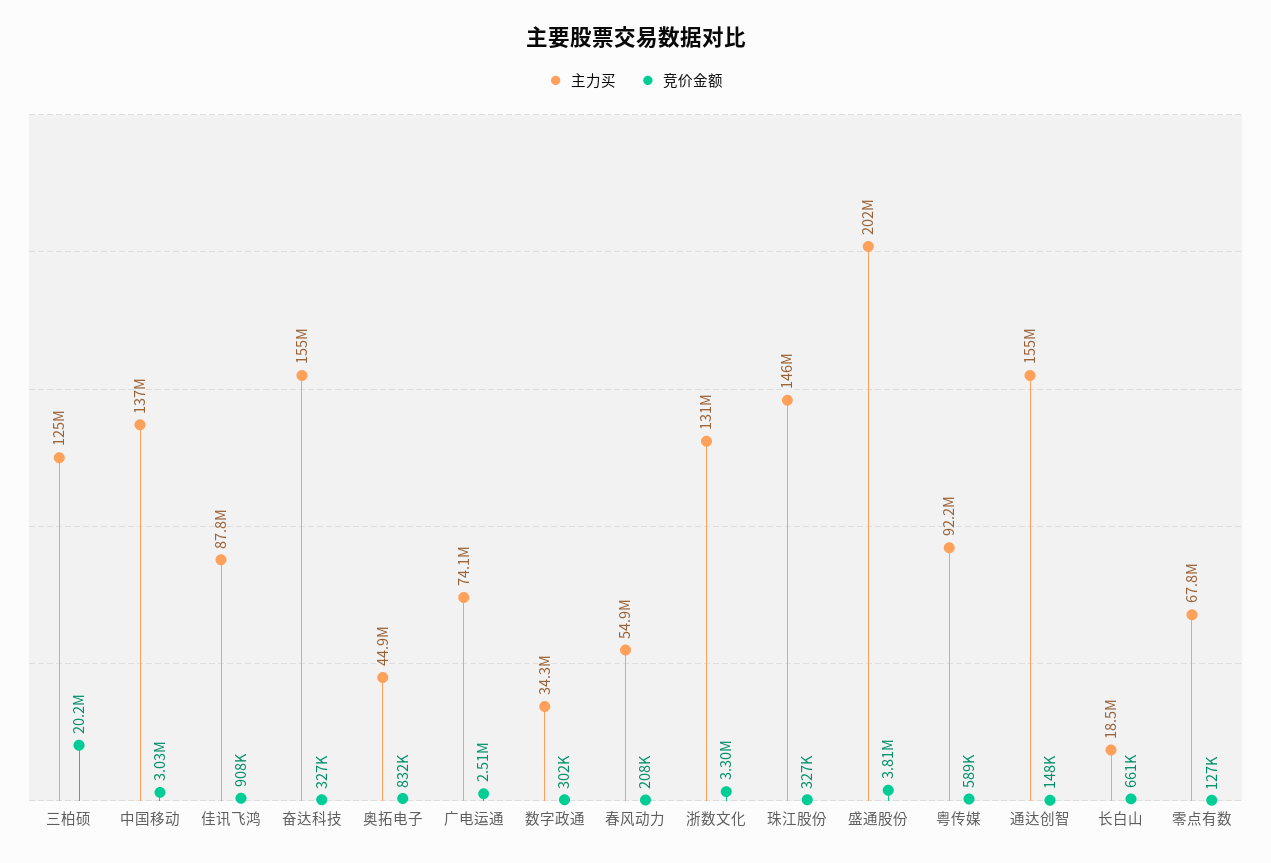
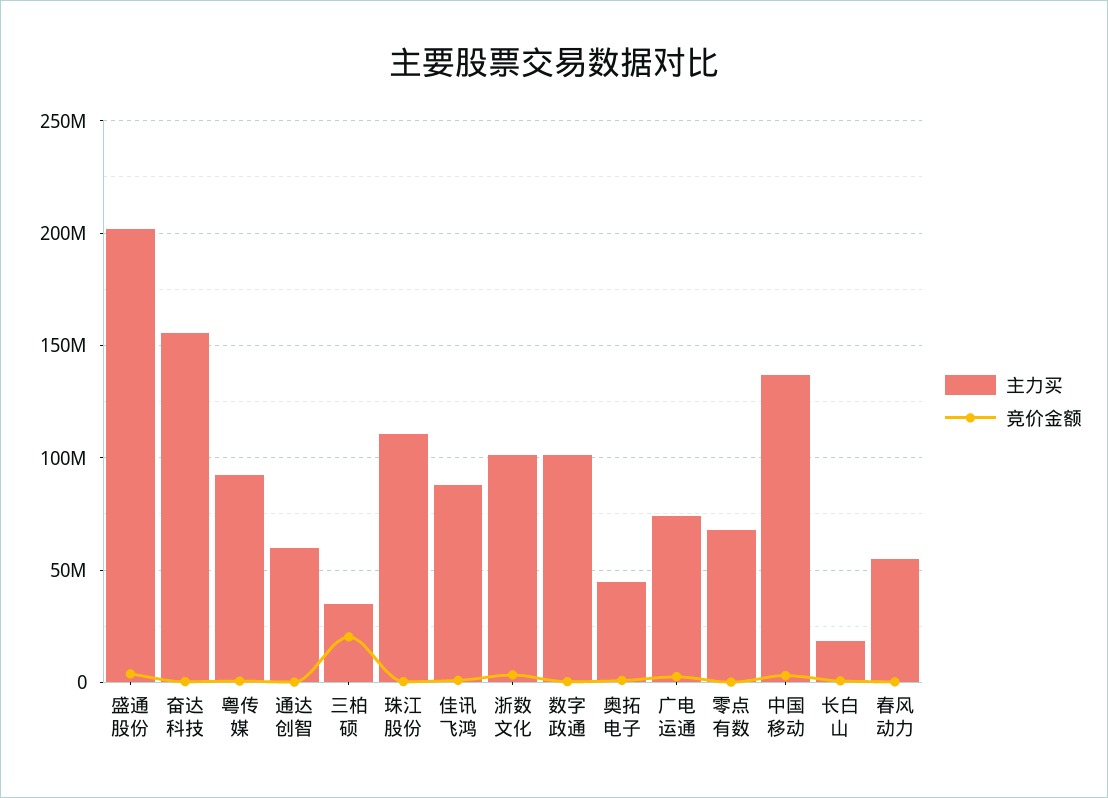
主力买, 三柏硕: 125000000 -> 35000000
主力买, 数字政通: 34300000 -> 100000000
主力买, 浙数文化: 131000000 -> 100000000
主力买, 珠江股份: 146000000 -> 110000000
主力买, 通达创智: 155000000 -> 60000000

